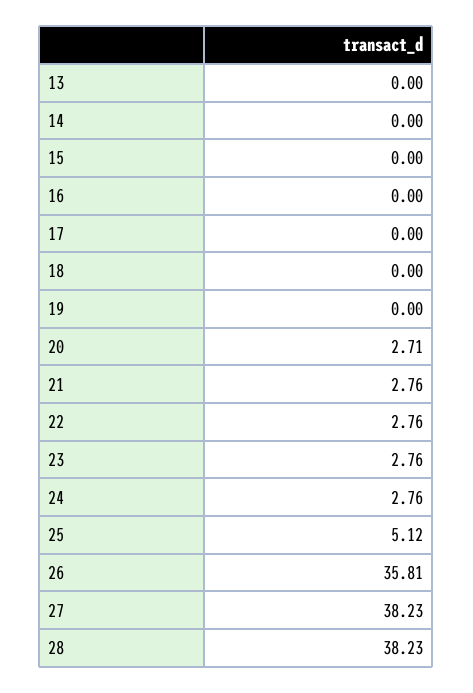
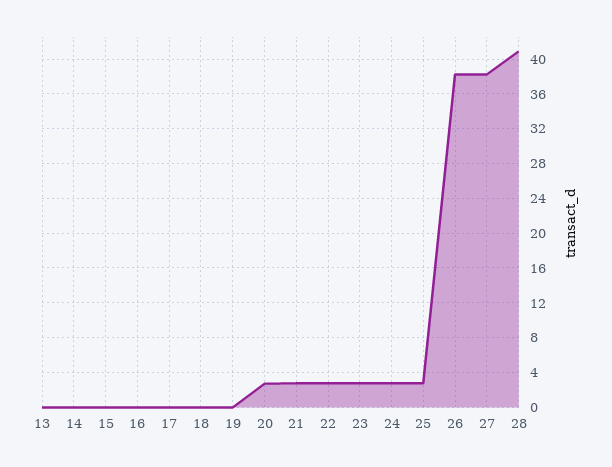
25: 5.12 -> 3
26: 35.81 -> 38
28: 38.23 -> 41

